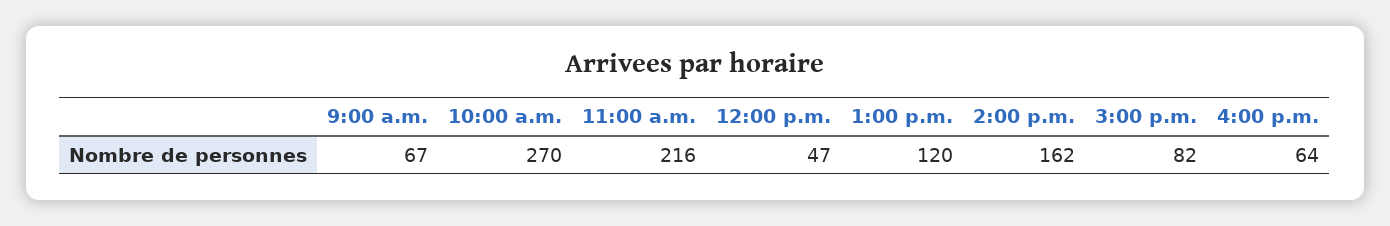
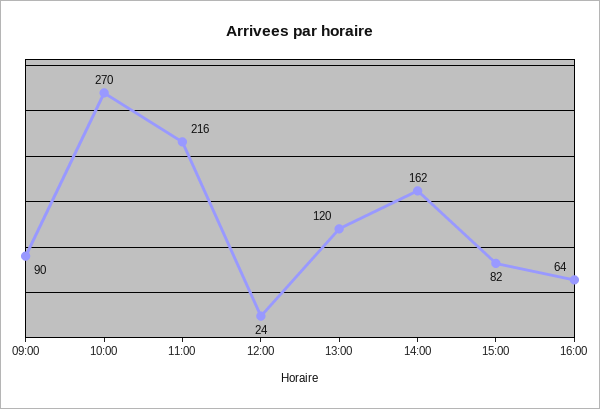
9:00 a.m.: 67 -> 90
12:00 p.m.: 47 -> 24

